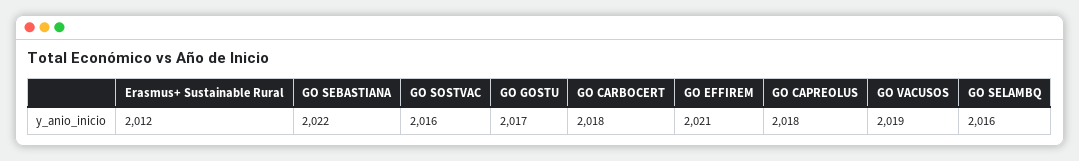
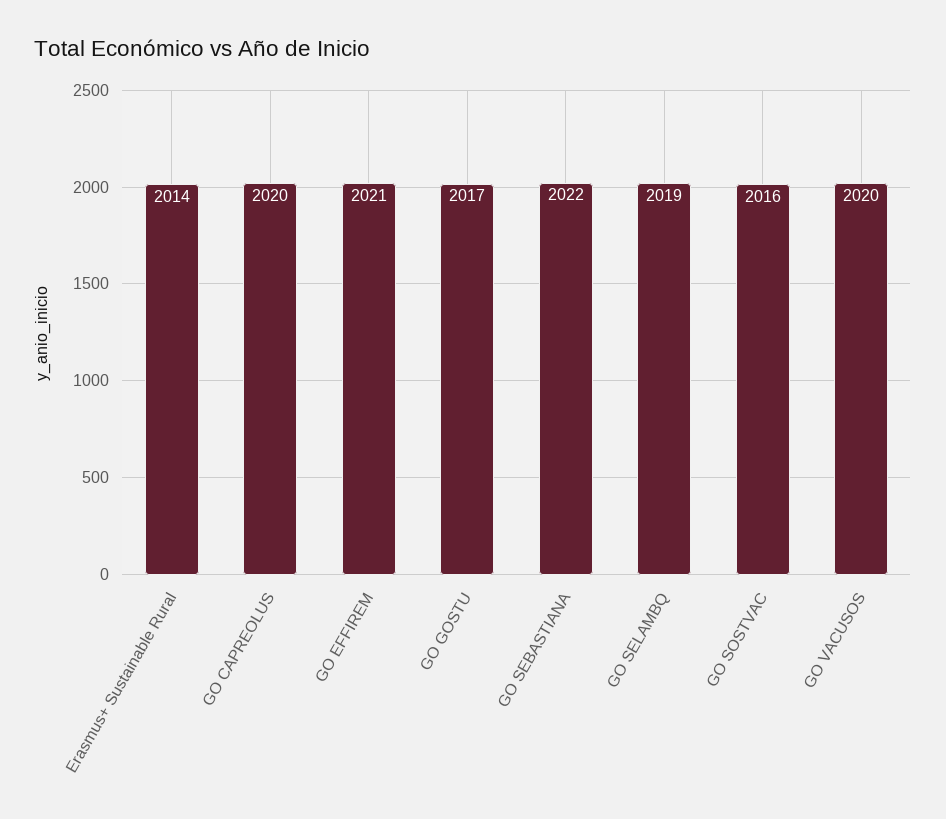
Erasmus+ Sustainable Rural: 2012 -> 2014
GO CARBOCERT: 2018 -> none
GO CAPREOLUS: 2018 -> 2020
GO VACUSOS: 2019 -> 2020
GO SELAMBQ: 2016 -> 2019

